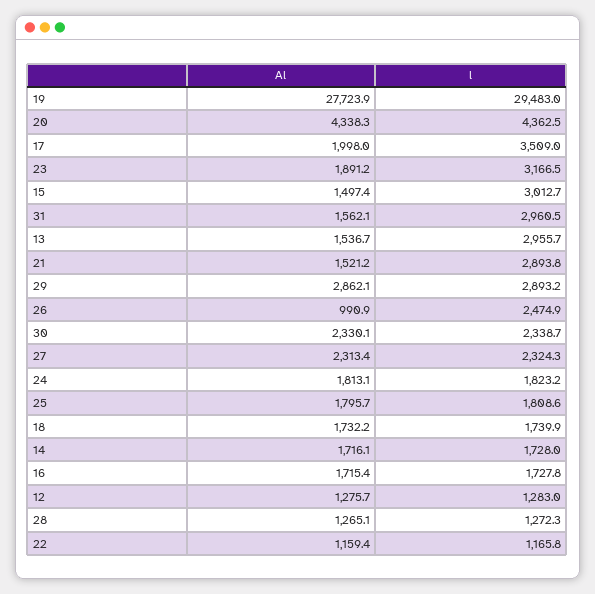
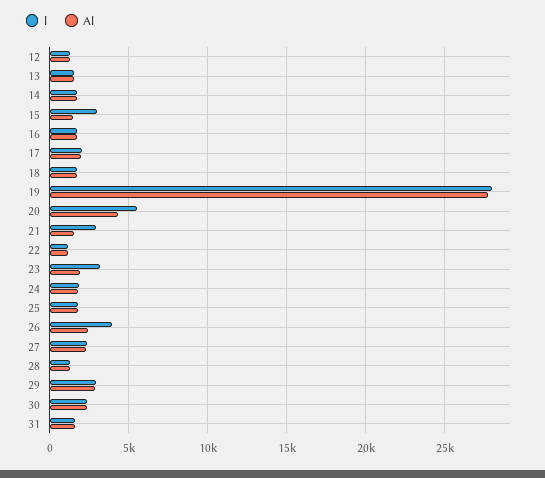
l, 19: 29483 -> 28000
l, 20: 4362.5 -> 5500
l, 17: 3509 -> 2000
l, 31: 2960.5 -> 1500
l, 13: 2955.7 -> 1500
Al, 26: 990.9 -> 2500
l, 26: 2474.9 -> 4000

